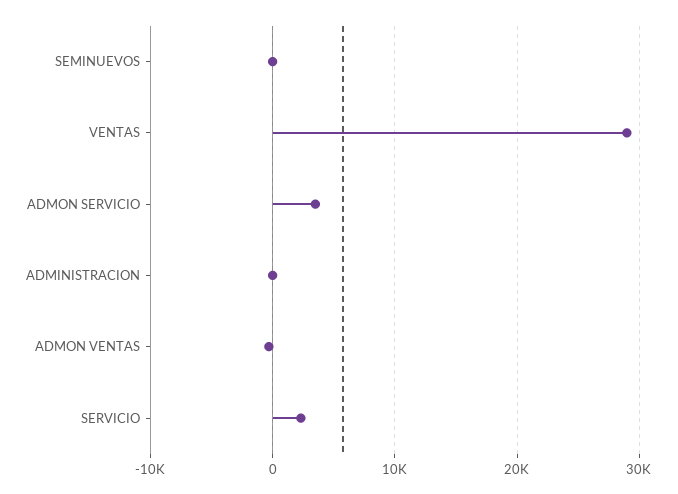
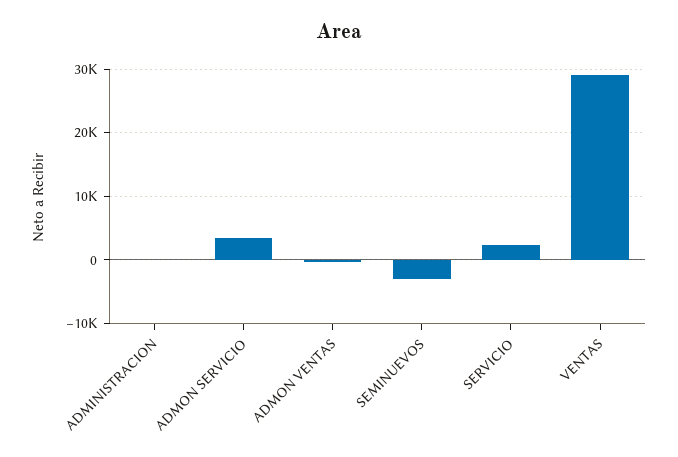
SEMINUEVOS: 0 -> -3000

